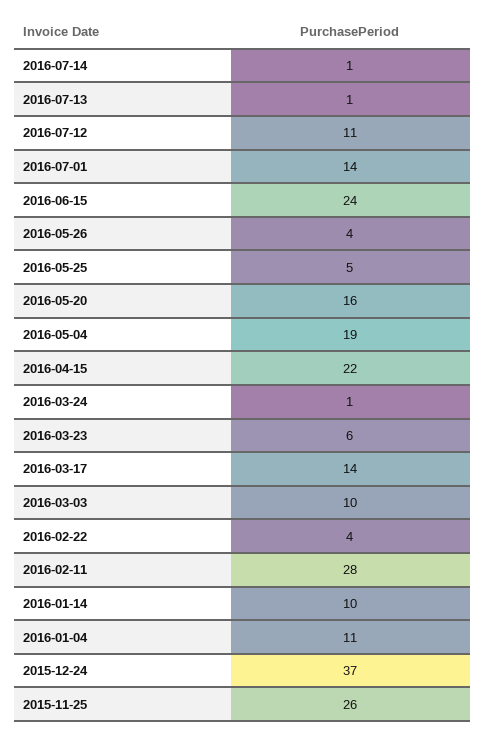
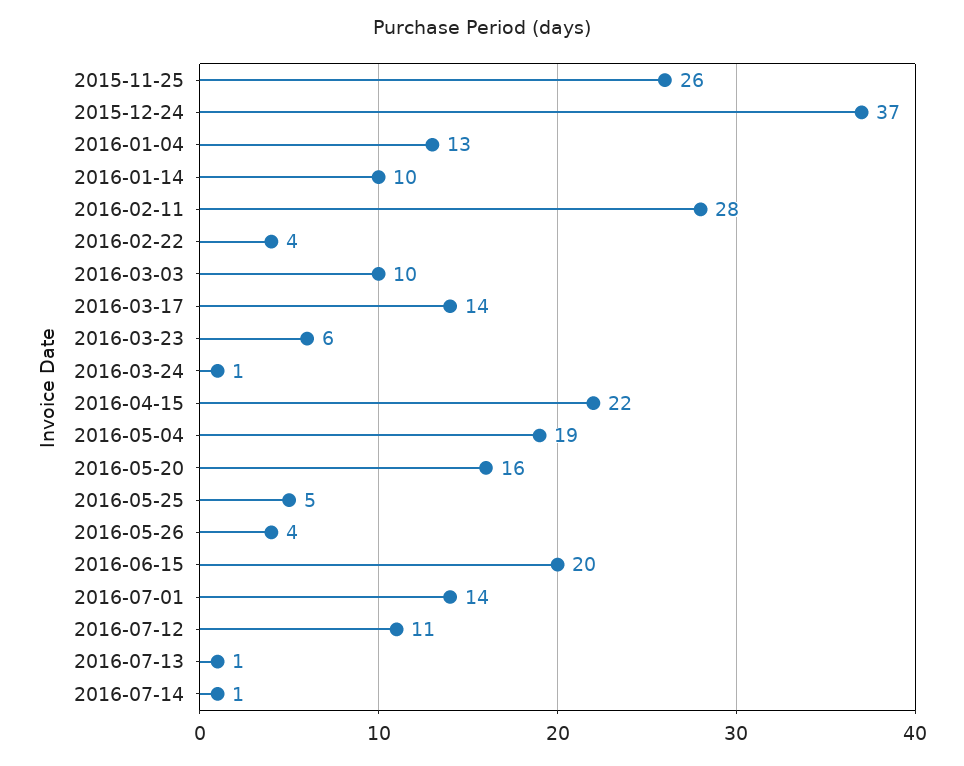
2016-06-15: 24 -> 20
2016-01-04: 11 -> 13

